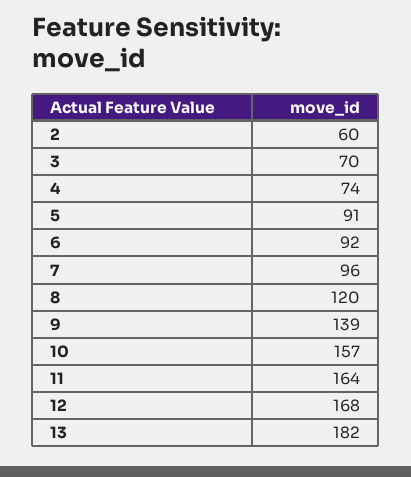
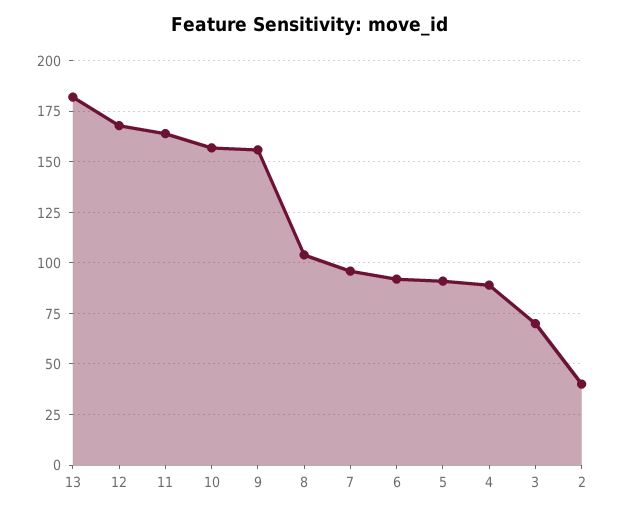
2: 60 -> 40
4: 74 -> 90
8: 120 -> 105
9: 139 -> 155

